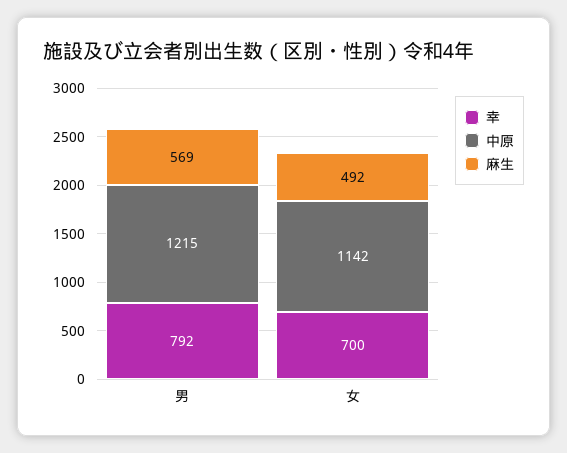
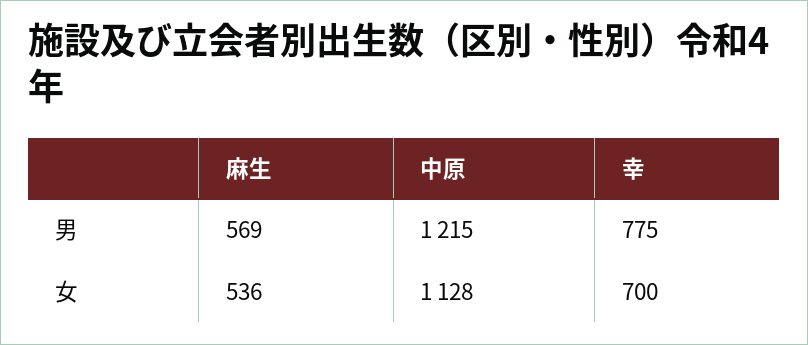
幸, 男: 792 -> 775
中原, 女: 1142 -> 1128
麻生, 女: 492 -> 536

